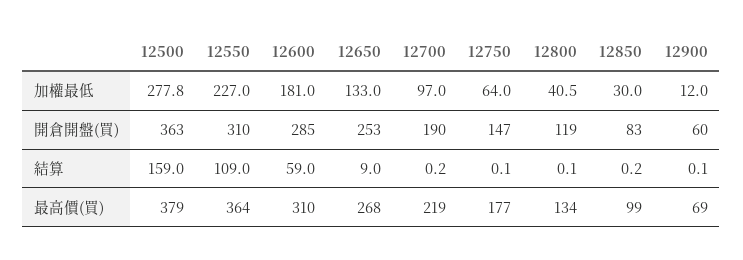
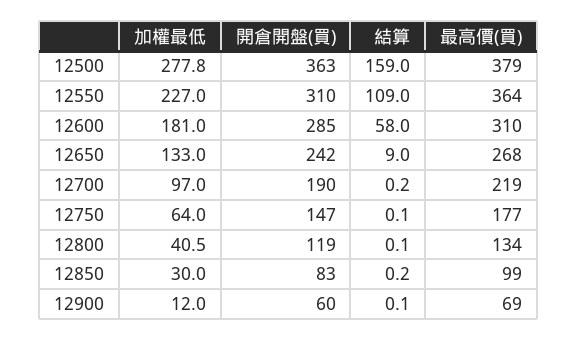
12650, 開倉開盤(買): 253 -> 242
12600, 結算: 59 -> 58

